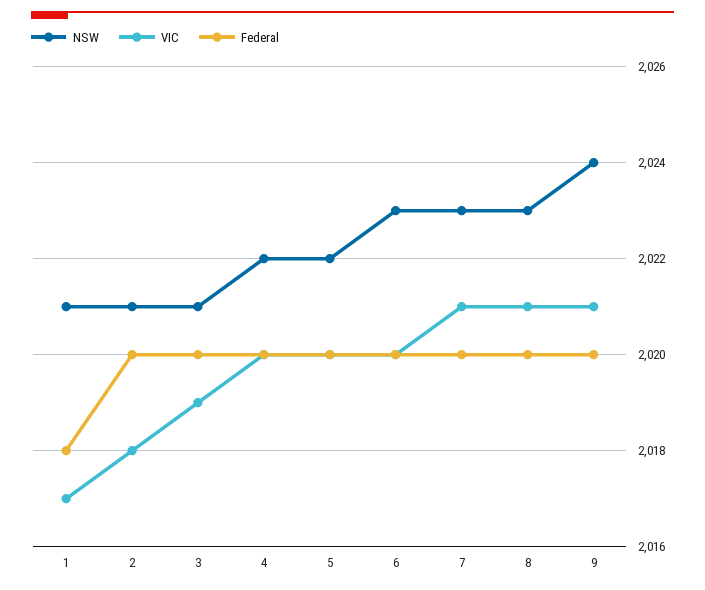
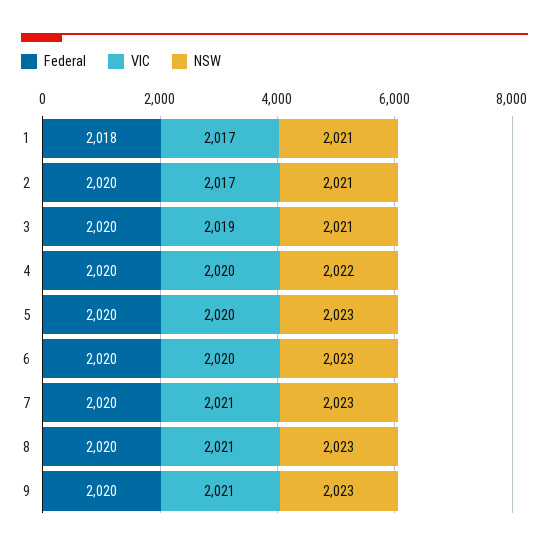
VIC, 2: 2018 -> 2017
NSW, 5: 2022 -> 2023
NSW, 9: 2024 -> 2023

